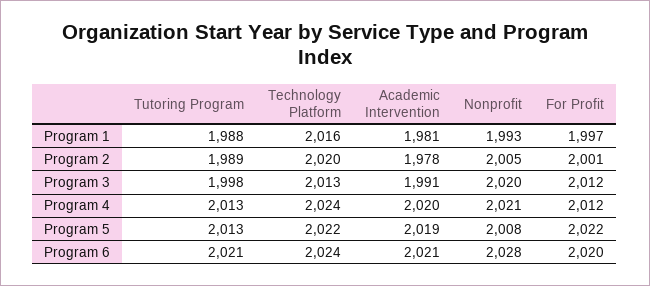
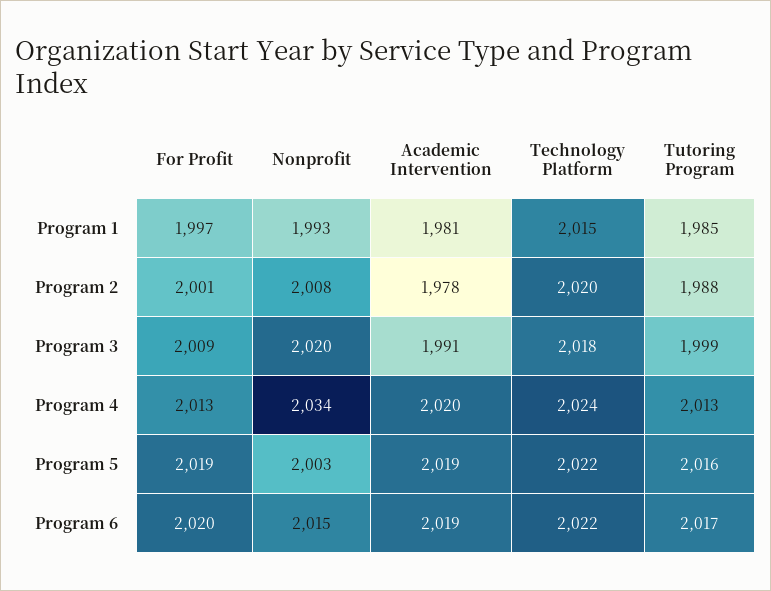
Tutoring Program, Program 1: 1988 -> 1985
Technology Platform, Program 1: 2016 -> 2015
Tutoring Program, Program 2: 1989 -> 1988
Nonprofit, Program 2: 2005 -> 2008
Tutoring Program, Program 3: 1998 -> 1999
Technology Platform, Program 3: 2013 -> 2018
For Profit, Program 3: 2012 -> 2009
Nonprofit, Program 4: 2021 -> 2034
For Profit, Program 4: 2012 -> 2013
Tutoring Program, Program 5: 2013 -> 2016
Nonprofit, Program 5: 2008 -> 2003
For Profit, Program 5: 2022 -> 2019
Tutoring Program, Program 6: 2021 -> 2017
Technology Platform, Program 6: 2024 -> 2022
Academic Intervention, Program 6: 2021 -> 2019
Nonprofit, Program 6: 2028 -> 2015

